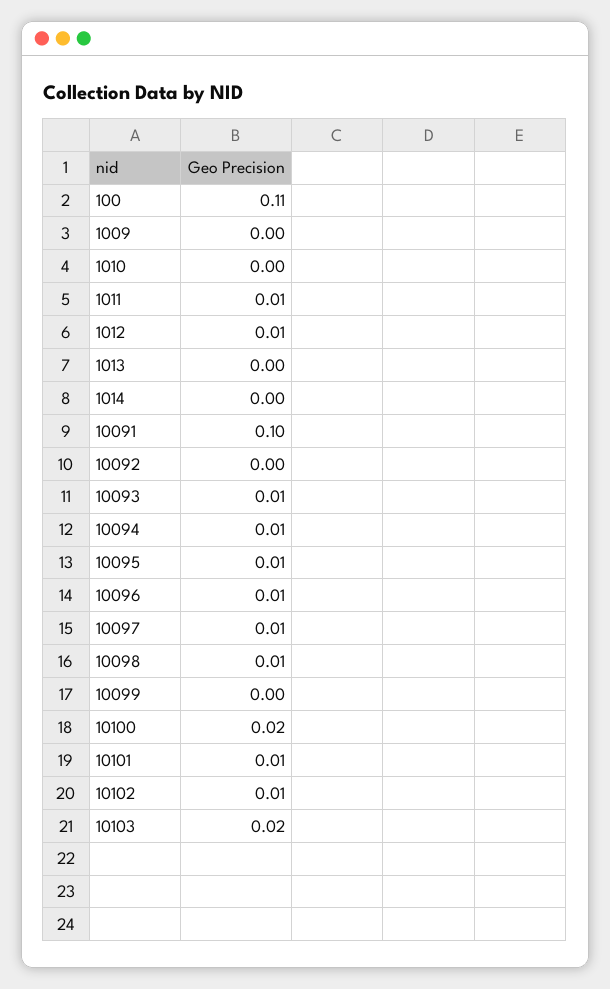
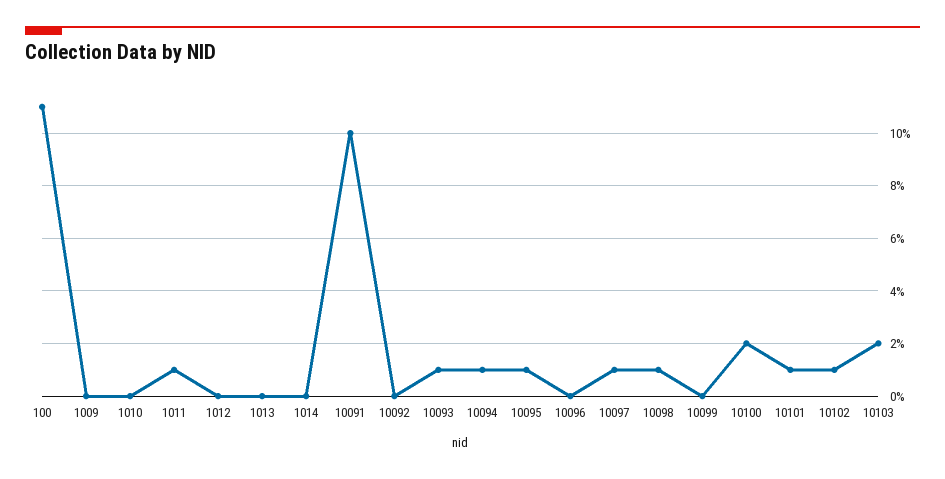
1012: 0.01 -> 0
10096: 0.01 -> 0

